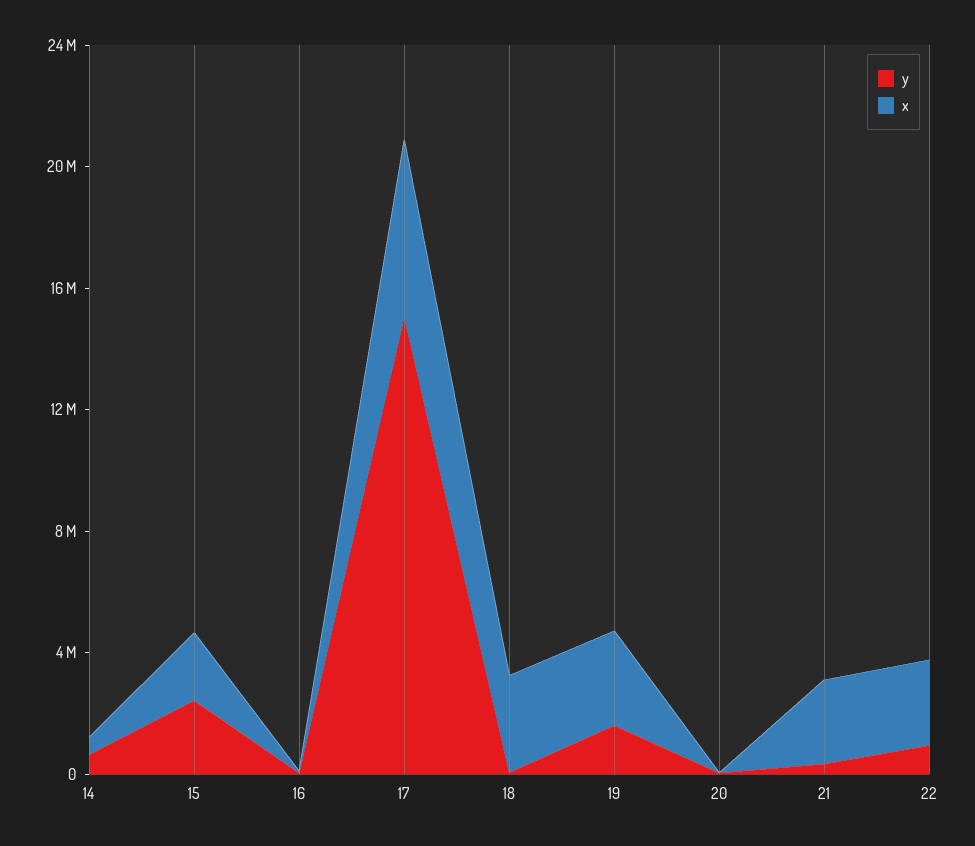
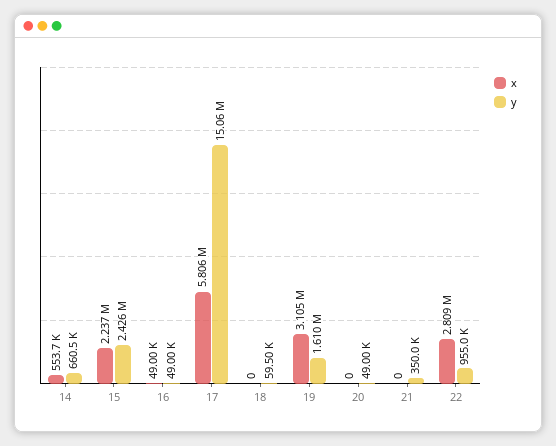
x, 18: 3000000 -> 0
x, 21: 3000000 -> 0

